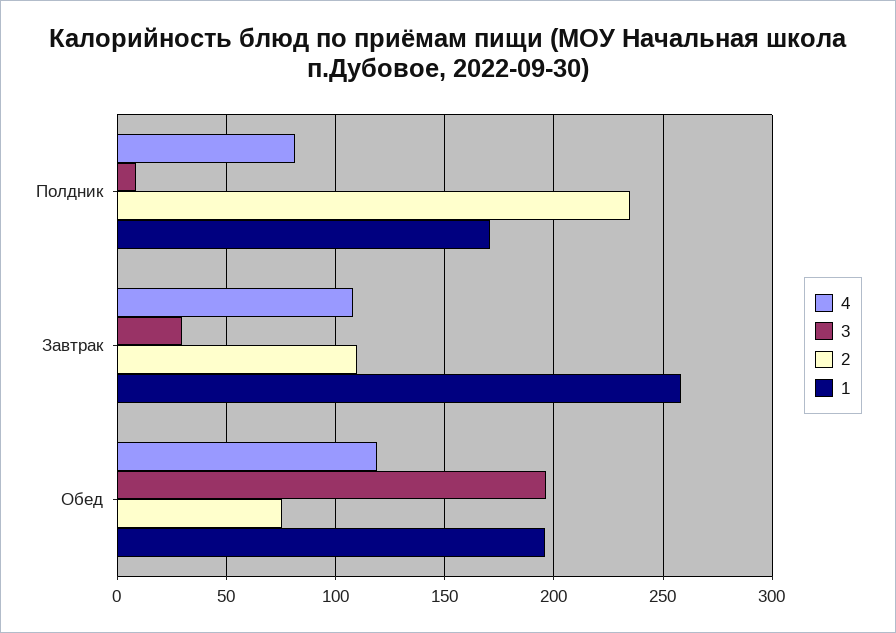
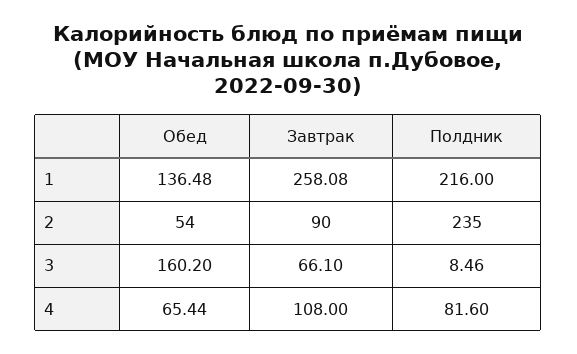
1, Полдник: 170 -> 216
3, Завтрак: 30 -> 66.1
2, Завтрак: 110 -> 90
4, Обед: 120 -> 65.44
3, Обед: 195 -> 160.2
2, Обед: 75 -> 54
1, Обед: 195 -> 136.48

